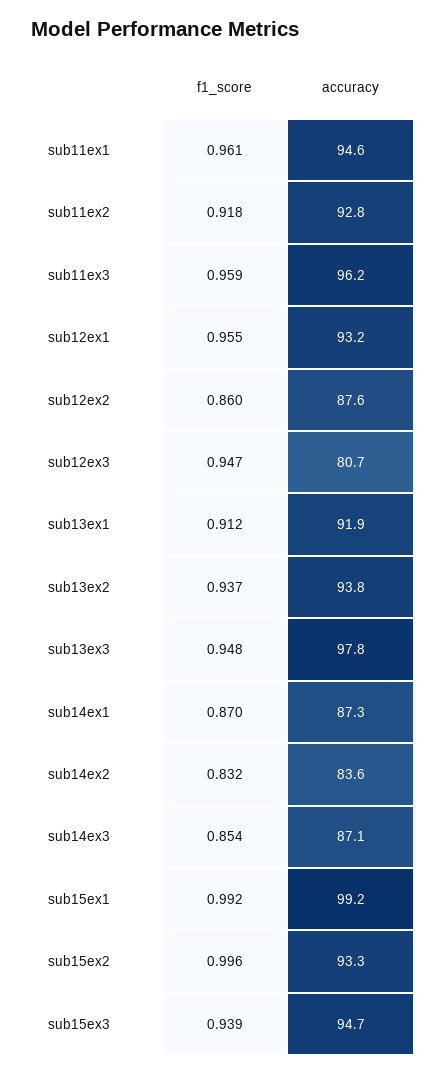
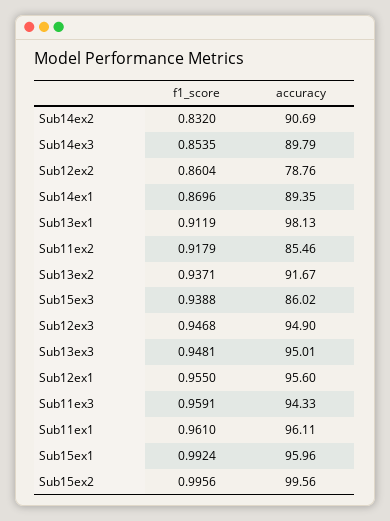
accuracy, sub11ex1: 94.6 -> 96.11
accuracy, sub11ex2: 92.8 -> 85.46
accuracy, sub11ex3: 96.2 -> 94.33
accuracy, sub12ex1: 93.2 -> 95.6
accuracy, sub12ex2: 87.6 -> 78.76
accuracy, sub12ex3: 80.7 -> 94.9
accuracy, sub13ex1: 91.9 -> 98.13
accuracy, sub13ex2: 93.8 -> 91.67
accuracy, sub13ex3: 97.8 -> 95.01
accuracy, sub14ex1: 87.3 -> 89.35
accuracy, sub14ex2: 83.6 -> 90.69
accuracy, sub14ex3: 87.1 -> 89.79
accuracy, sub15ex1: 99.2 -> 95.96
accuracy, sub15ex2: 93.3 -> 99.56
accuracy, sub15ex3: 94.7 -> 86.02

